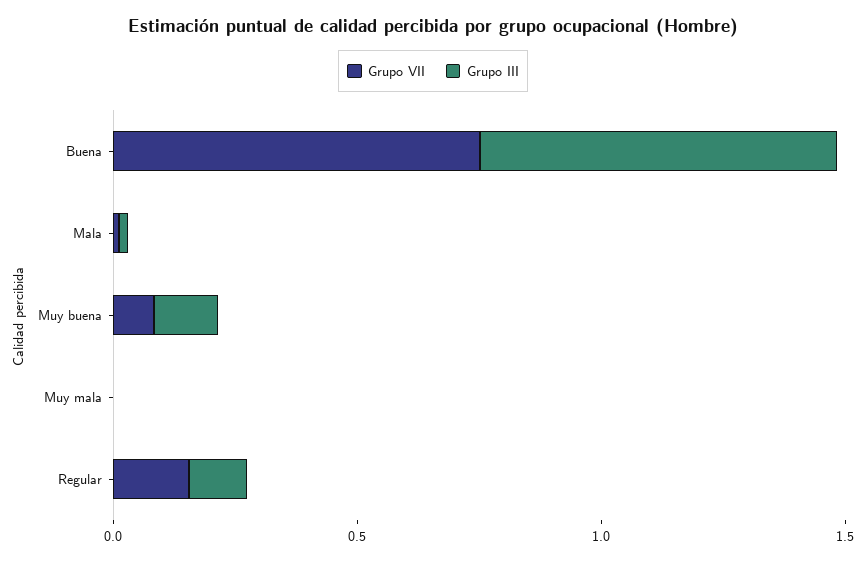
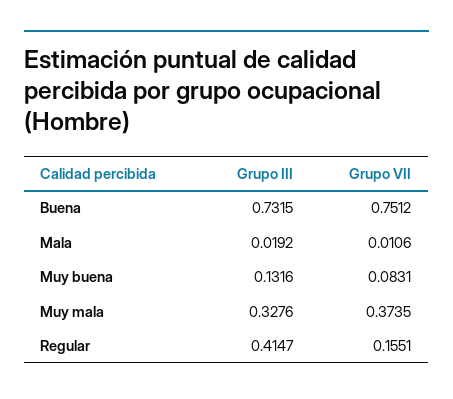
Grupo VII, Muy mala: 0 -> 0.3735
Grupo III, Muy mala: 0 -> 0.3276
Grupo III, Regular: 0.1 -> 0.4147

